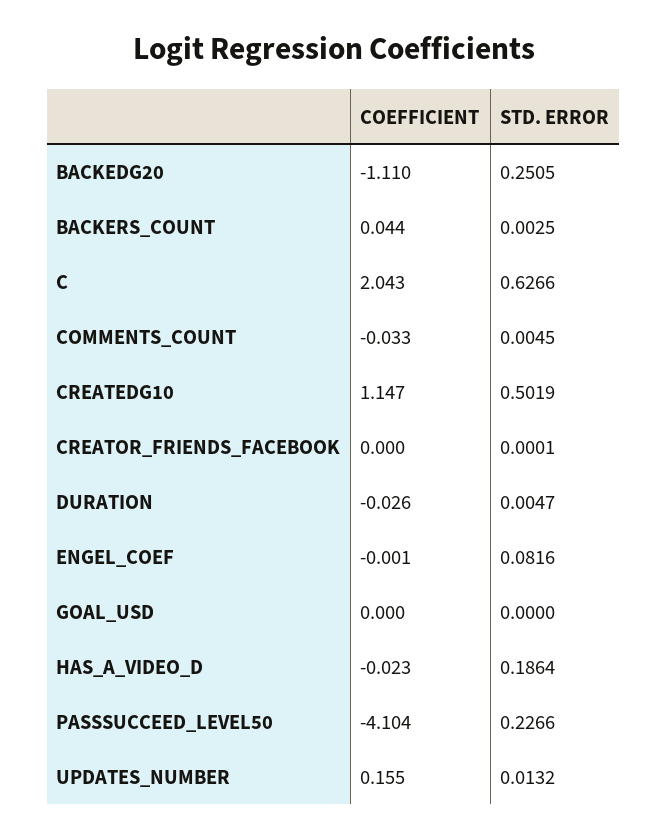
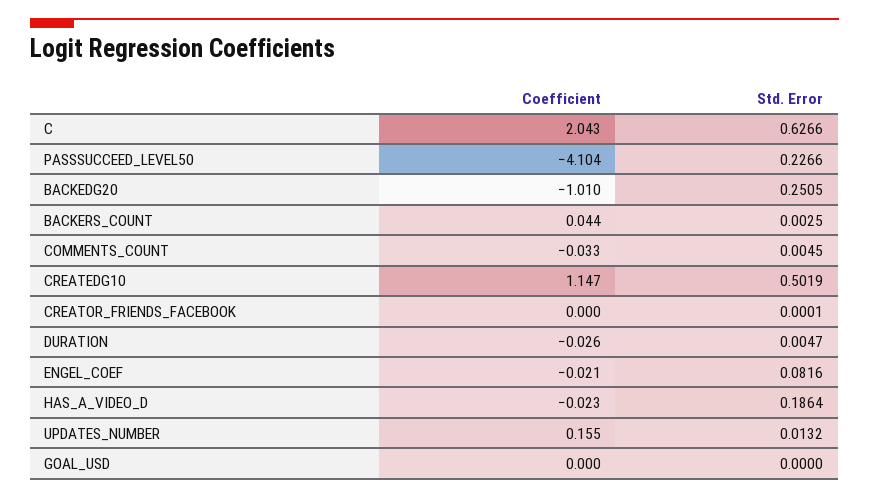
COEFFICIENT, BACKEDG20: -1.11 -> -1.01
COEFFICIENT, ENGEL_COEF: -0.001 -> -0.021

